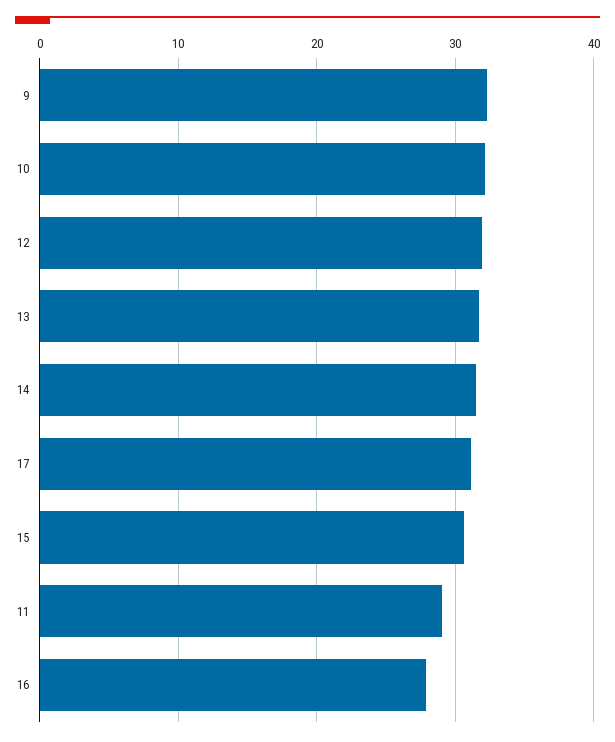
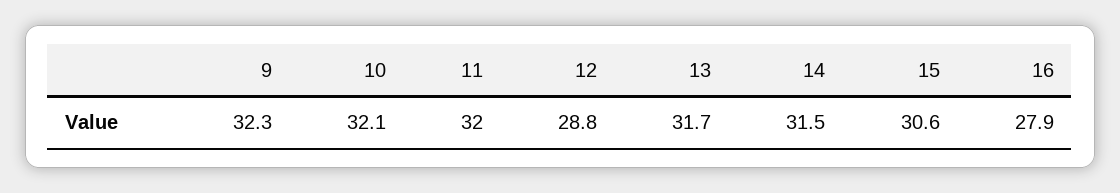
12: 32 -> 28.8
17: 31 -> none
11: 29 -> 32

